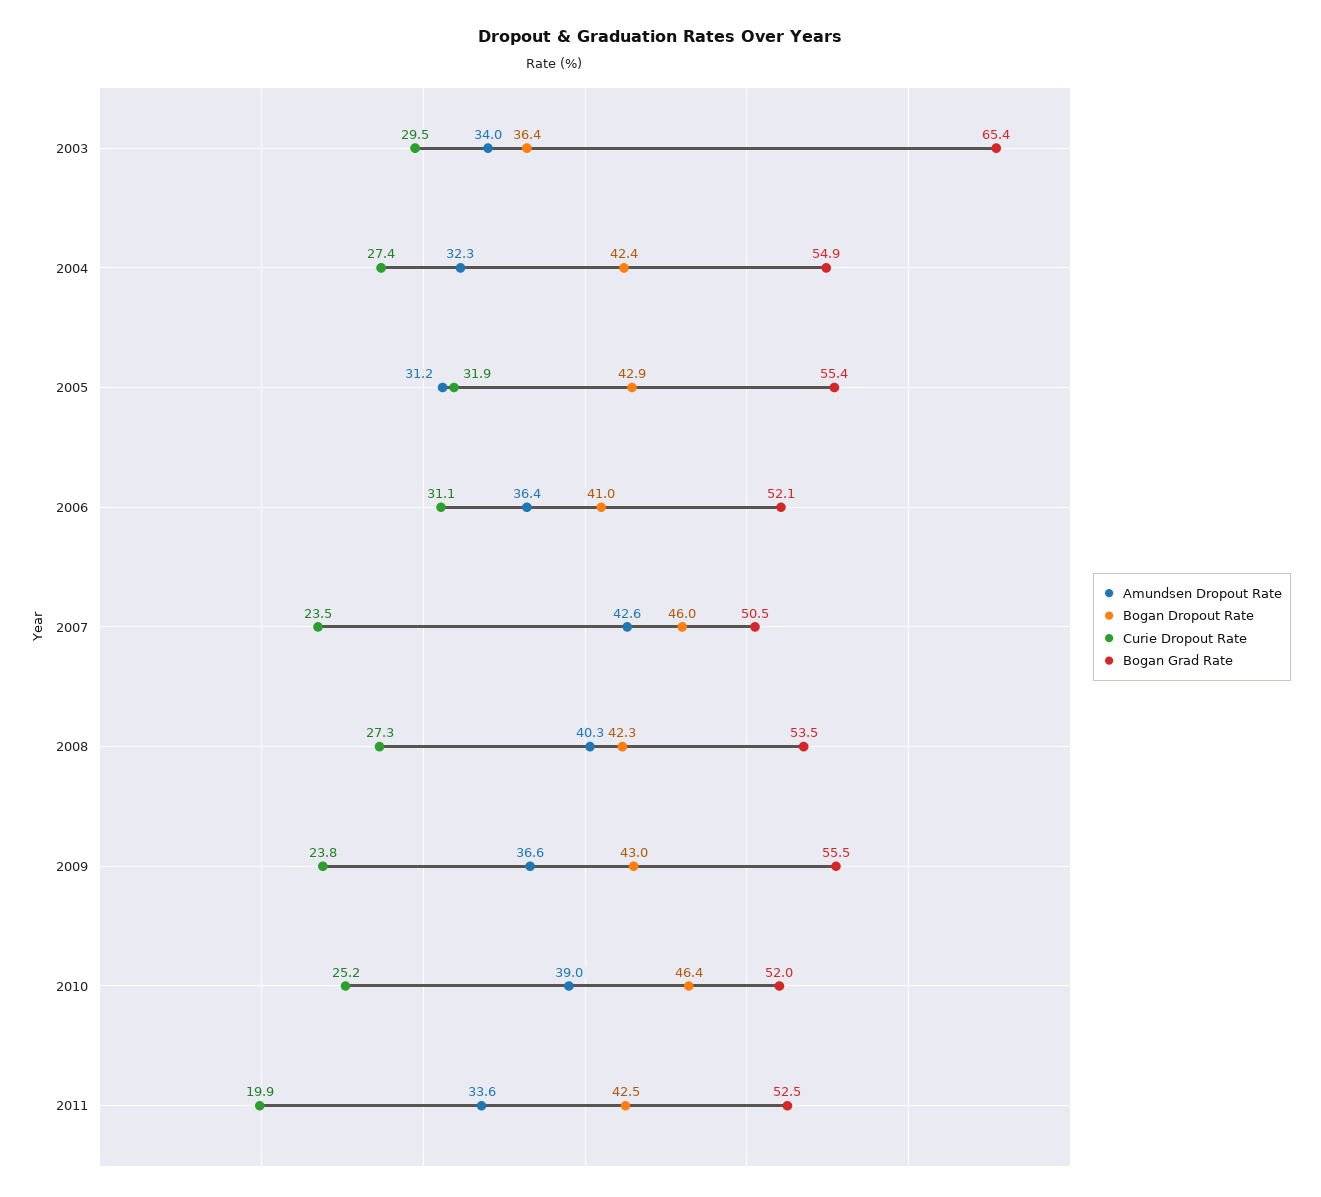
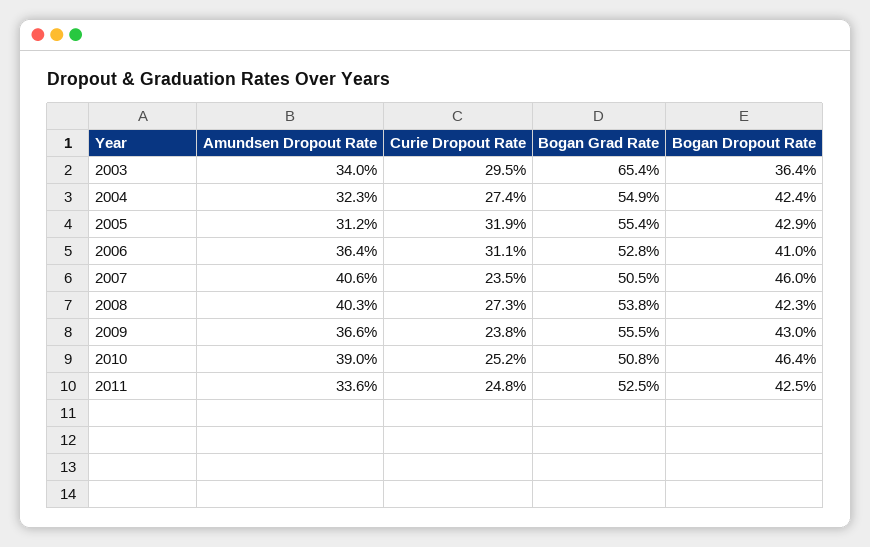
Bogan Grad Rate, 2006: 52.1 -> 52.8
Amundsen Dropout Rate, 2007: 42.6 -> 40.6
Bogan Grad Rate, 2008: 53.5 -> 53.8
Bogan Grad Rate, 2010: 52 -> 50.8
Curie Dropout Rate, 2011: 19.9 -> 24.8

